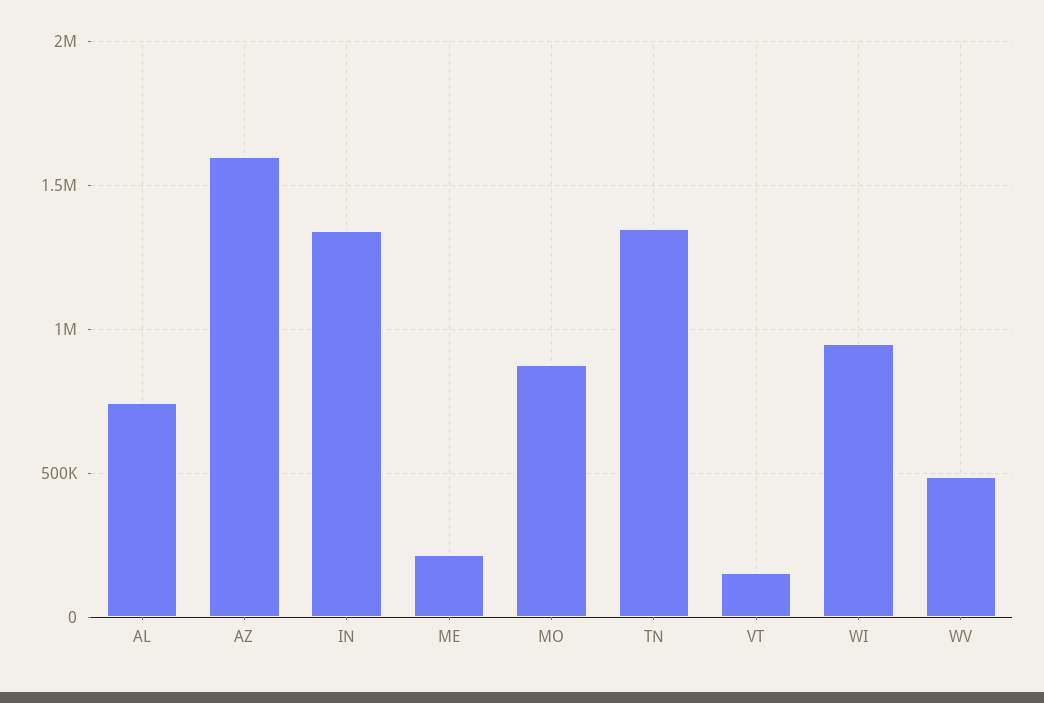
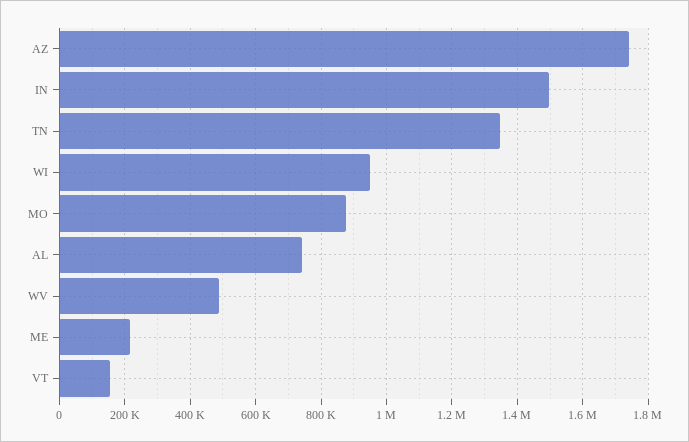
AZ: 1600000 -> 1740000
IN: 1350000 -> 1500000

